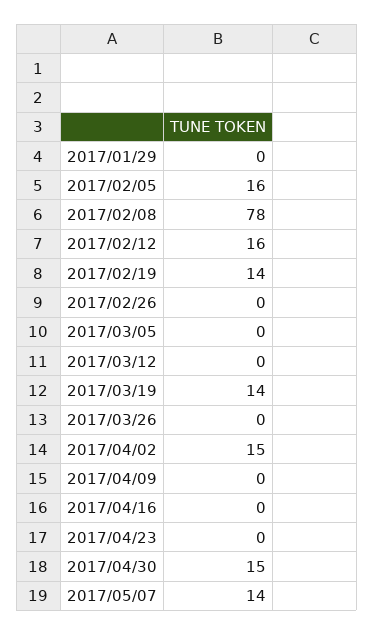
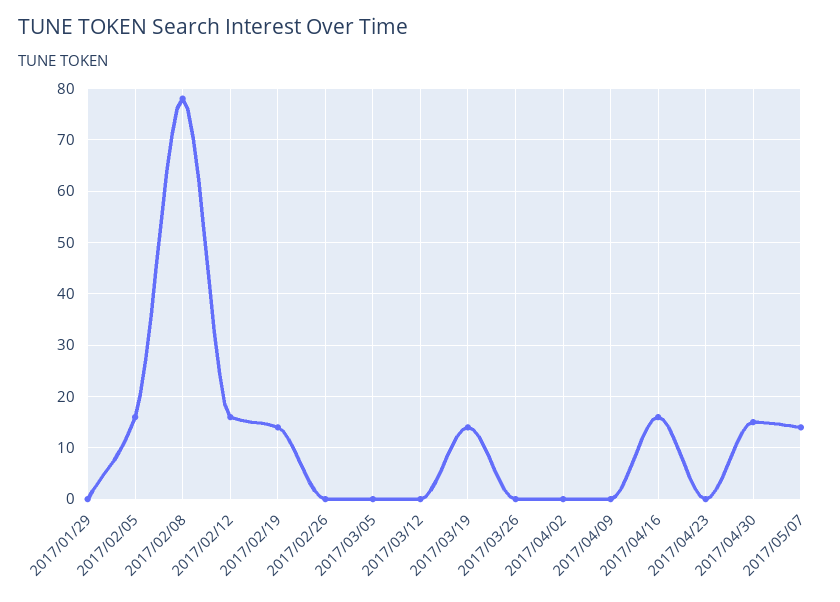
2017/04/02: 15 -> 0
2017/04/16: 0 -> 15

